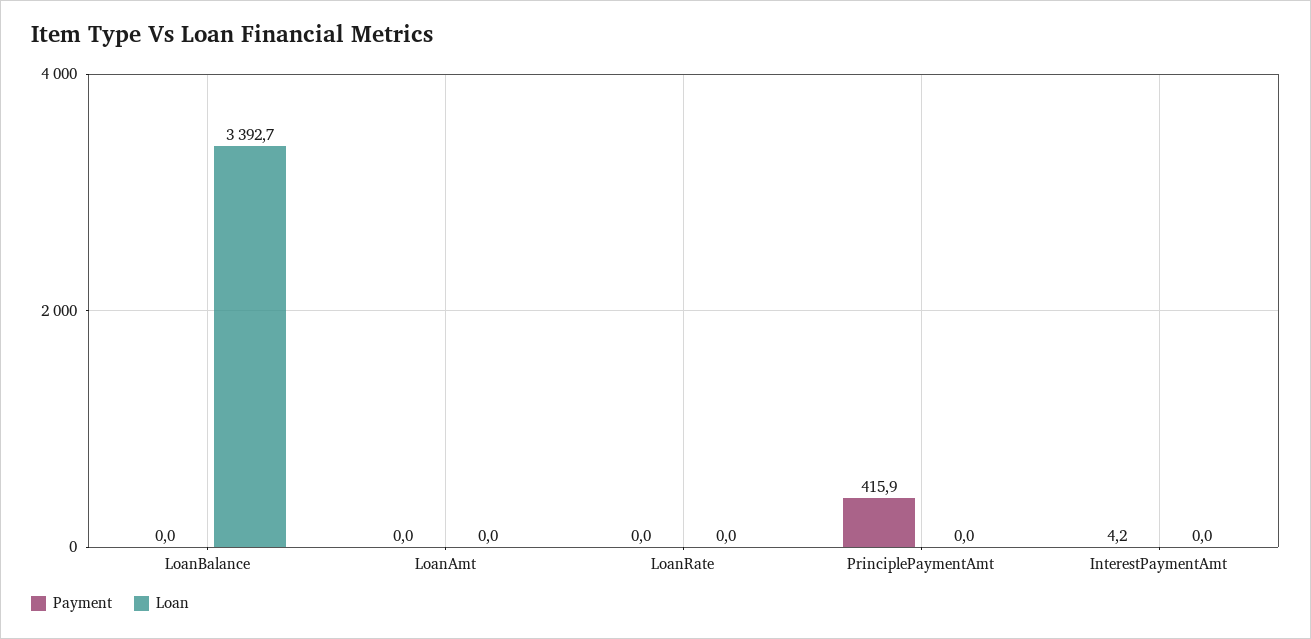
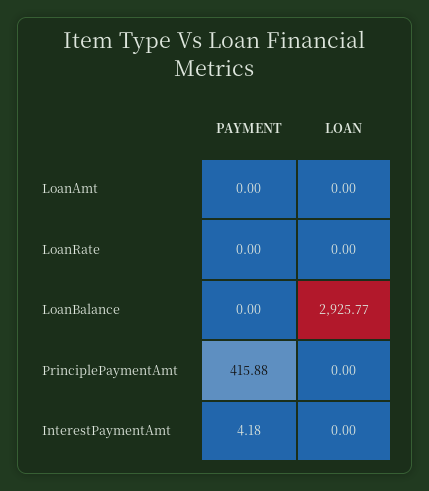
Loan, LoanBalance: 3392.7 -> 2925.77

